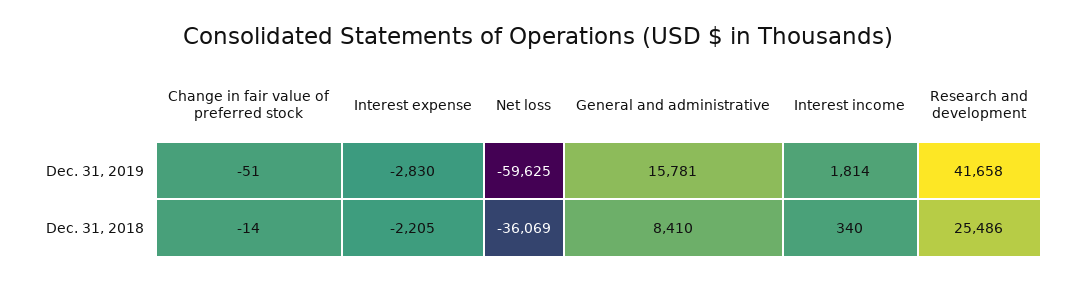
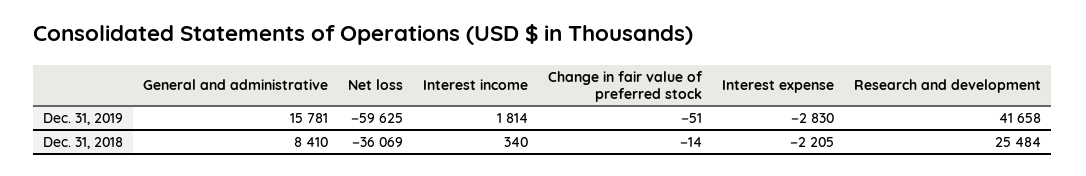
Research and development, Dec. 31, 2018: 25486 -> 25484

